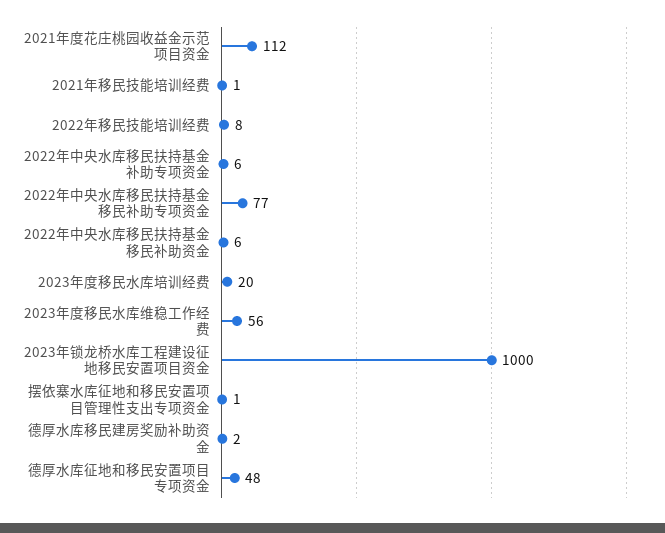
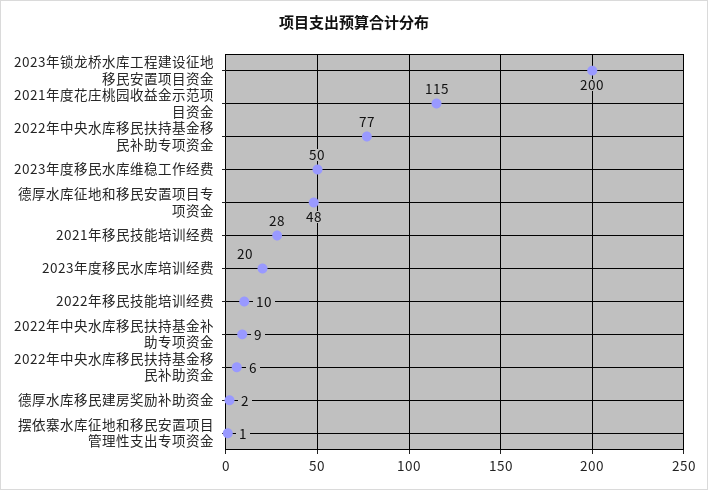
2021年度花庄桃园收益金示范项目资金: 112 -> 115
2021年移民技能培训经费: 1 -> 28
2022年移民技能培训经费: 8 -> 10
2022年中央水库移民扶持基金补助专项资金: 6 -> 9
2023年度移民水库维稳工作经费: 56 -> 50
2023年锁龙桥水库工程建设征地移民安置项目资金: 1000 -> 200

